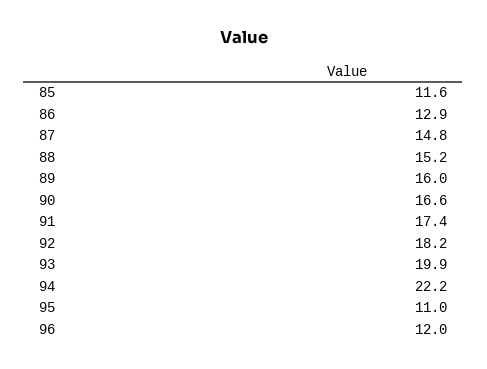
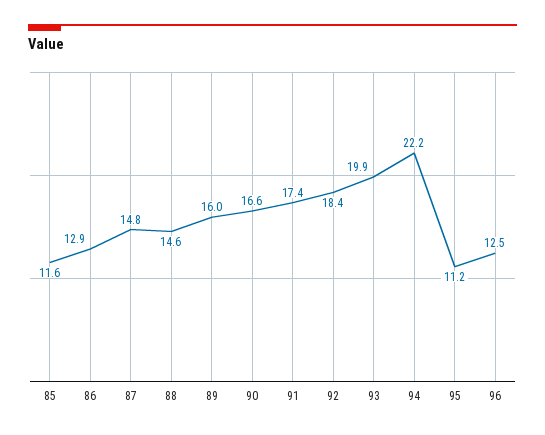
88: 15.2 -> 14.6
92: 18.2 -> 18.4
95: 11 -> 11.2
96: 12 -> 12.5

